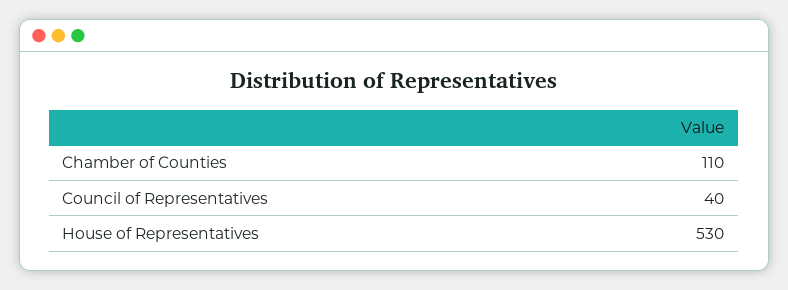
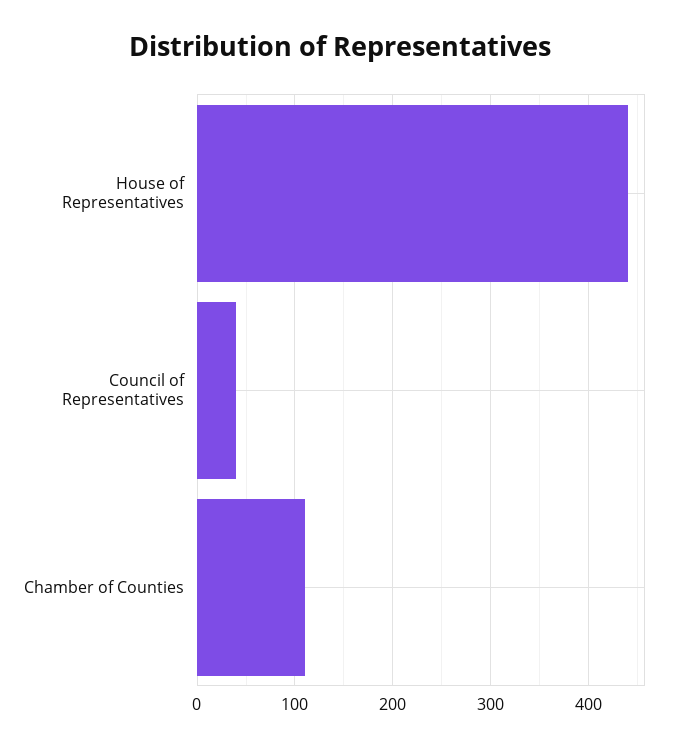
House of Representatives: 530 -> 440

